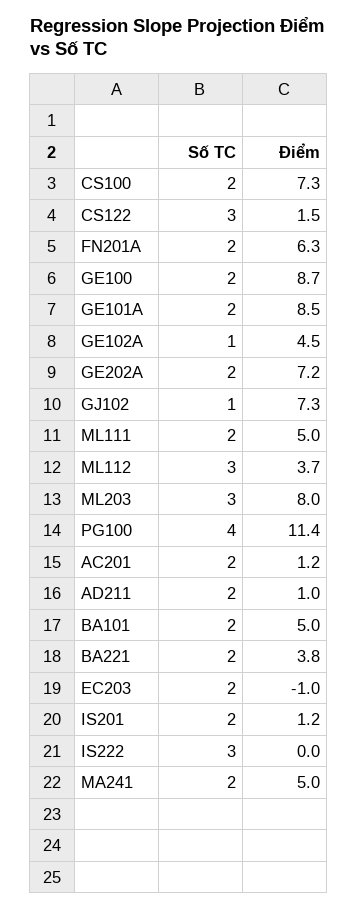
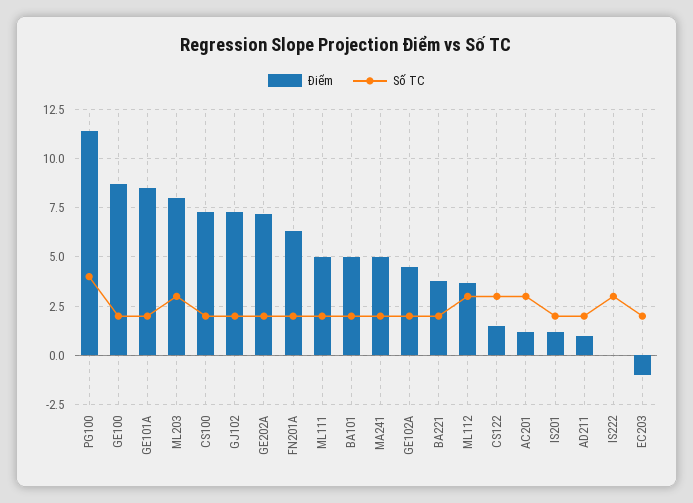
Số TC, GE102A: 1 -> 2
Số TC, GJ102: 1 -> 2
Số TC, AC201: 2 -> 3

